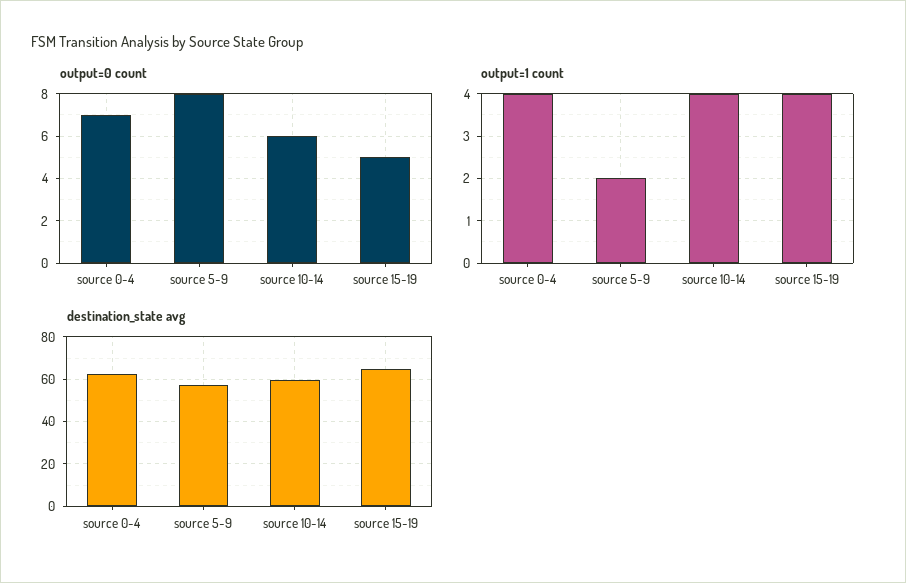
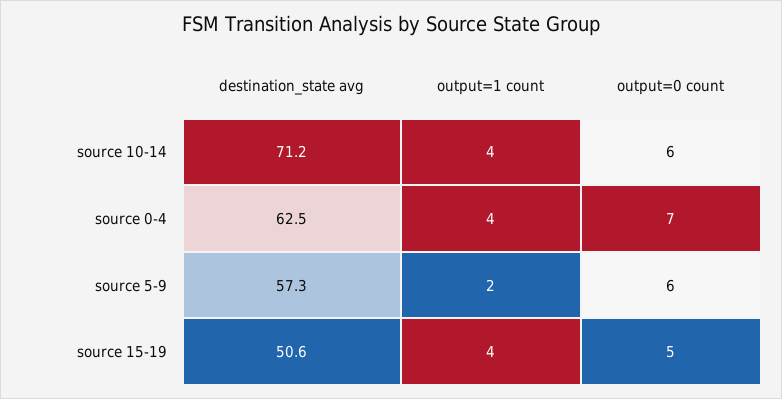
output=0 count, source 5-9: 8 -> 6
destination_state avg, source 10-14: 60 -> 71.2
destination_state avg, source 15-19: 65 -> 50.6

